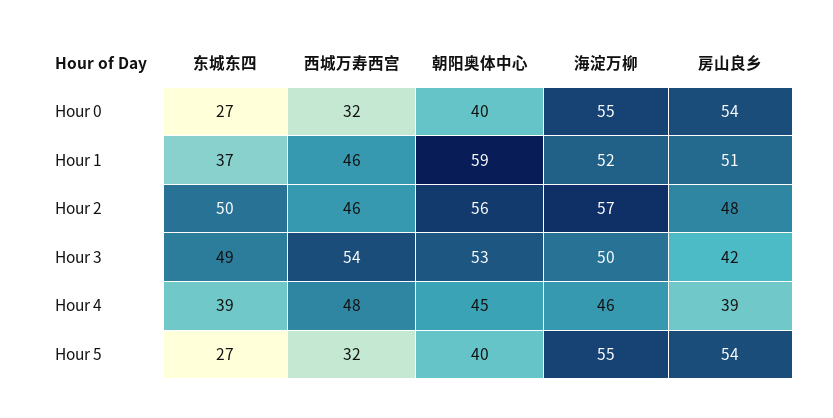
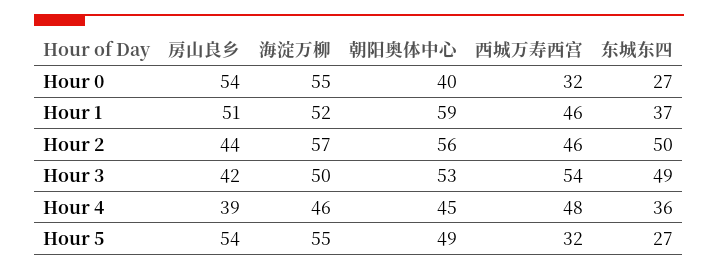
房山良乡, Hour 2: 48 -> 44
东城东四, Hour 4: 39 -> 36
朝阳奥体中心, Hour 5: 40 -> 49

